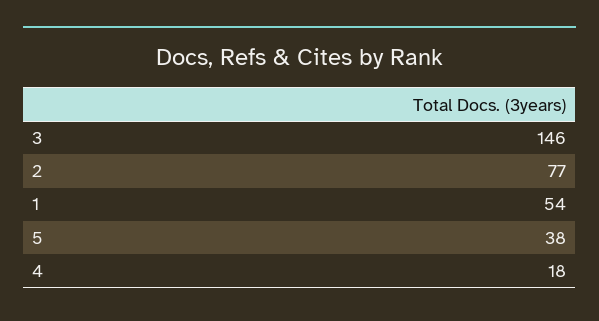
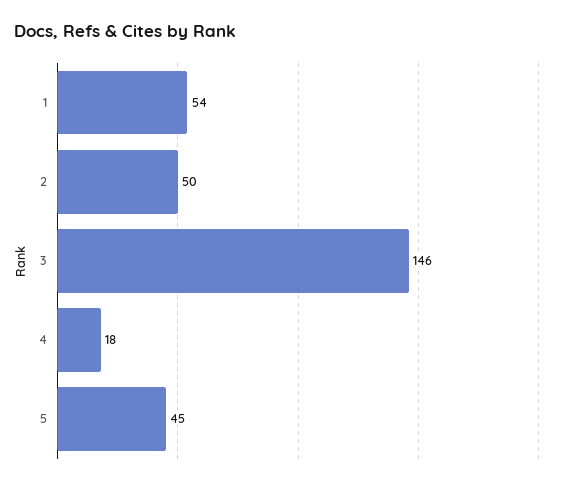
2: 77 -> 50
5: 38 -> 45

